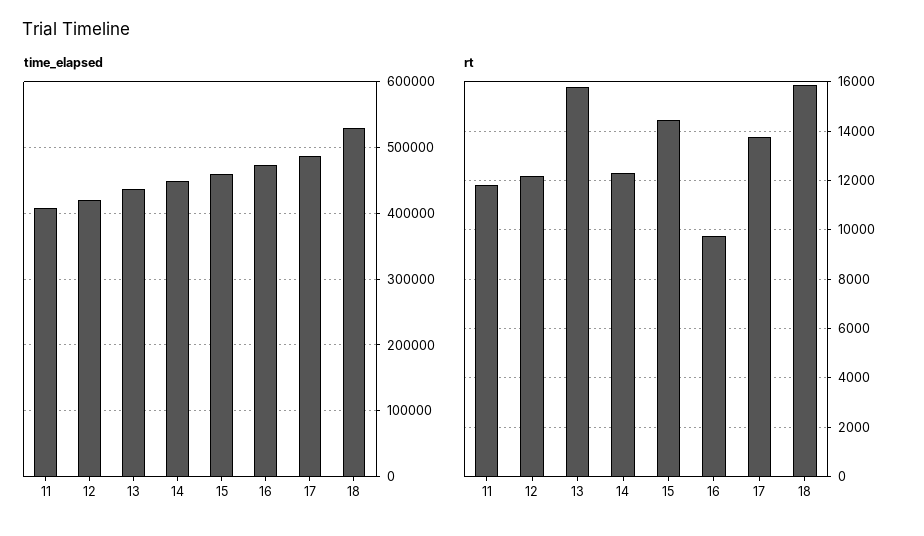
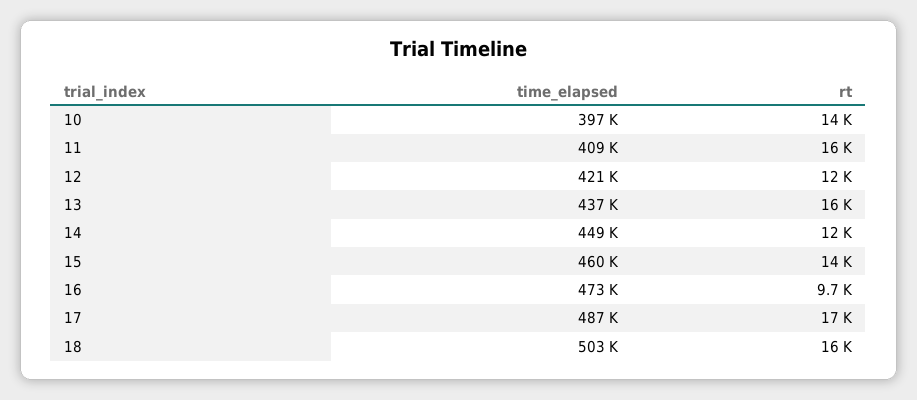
time_elapsed, 18: 530000 -> 503000
rt, 11: 11750 -> 16000
rt, 17: 13750 -> 17000
time_elapsed, 10: none -> 397000
rt, 10: none -> 14000

